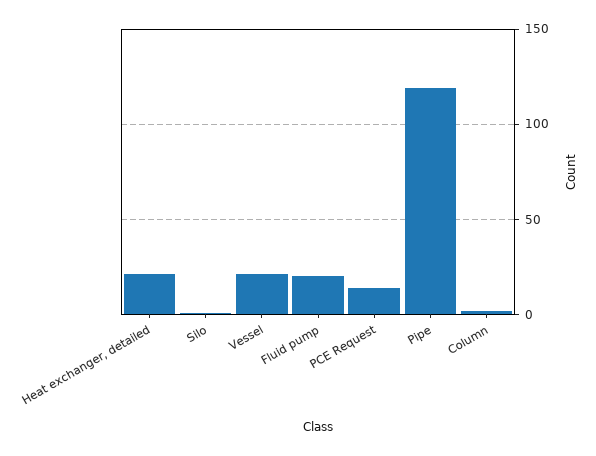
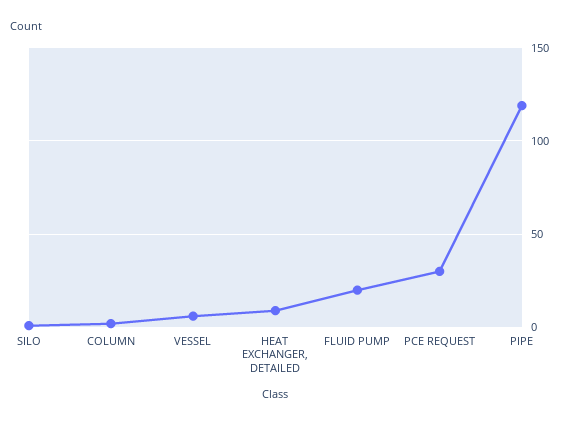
Heat exchanger, detailed: 20 -> 10
Vessel: 20 -> 5
PCE Request: 15 -> 30

